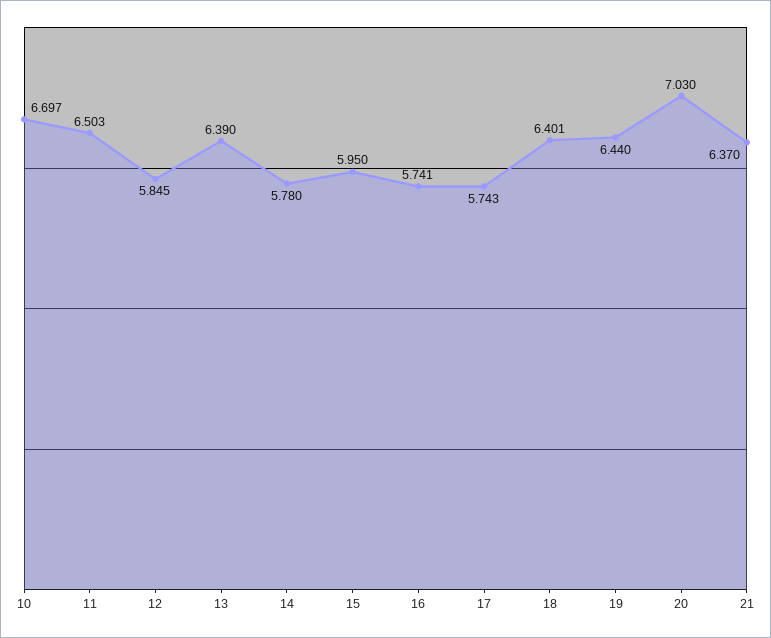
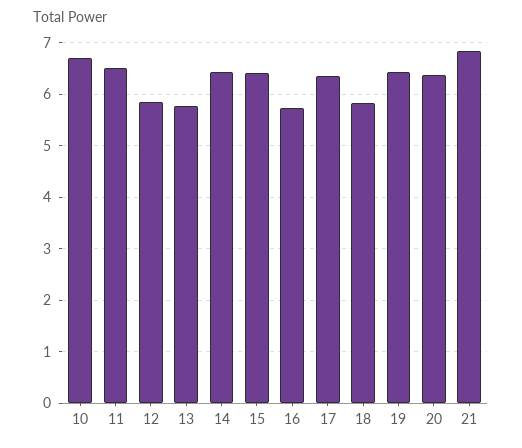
13: 6.39 -> 5.8
14: 5.78 -> 6.4
15: 5.95 -> 6.4
17: 5.743 -> 6.4
18: 6.401 -> 5.8
20: 7.03 -> 6.4
21: 6.37 -> 6.8

